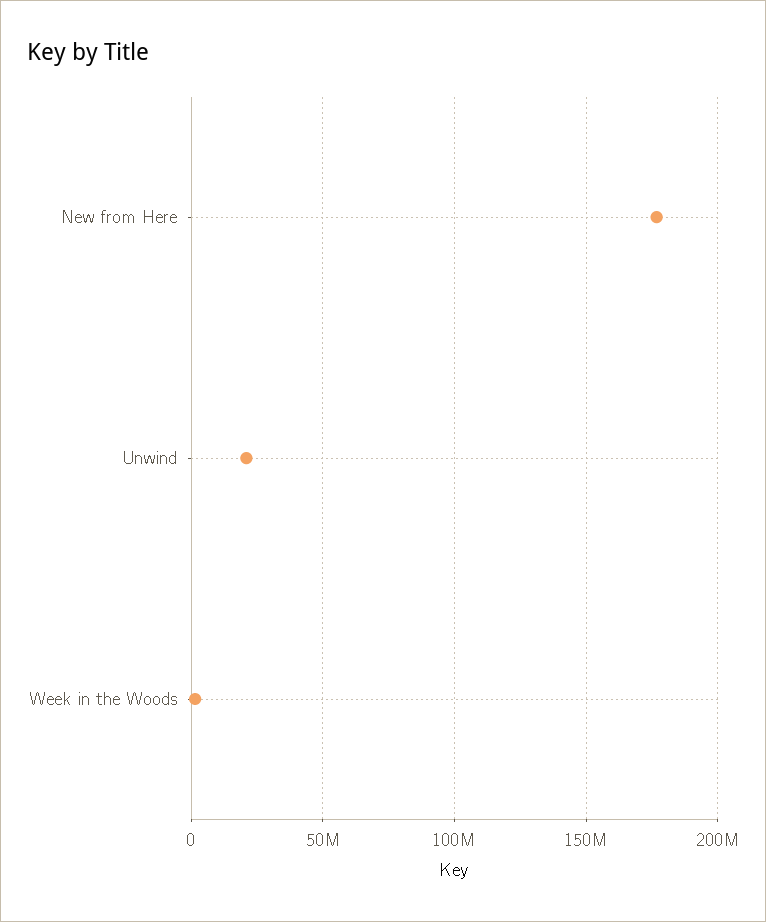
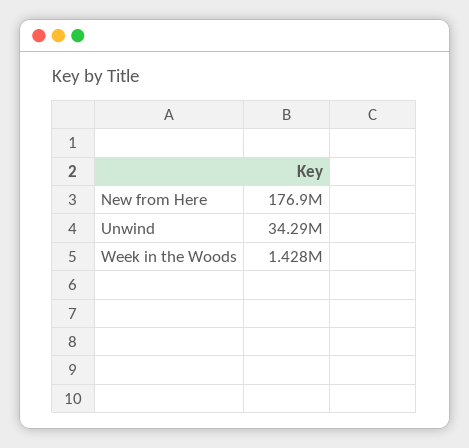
Unwind: 20000000 -> 34290000

